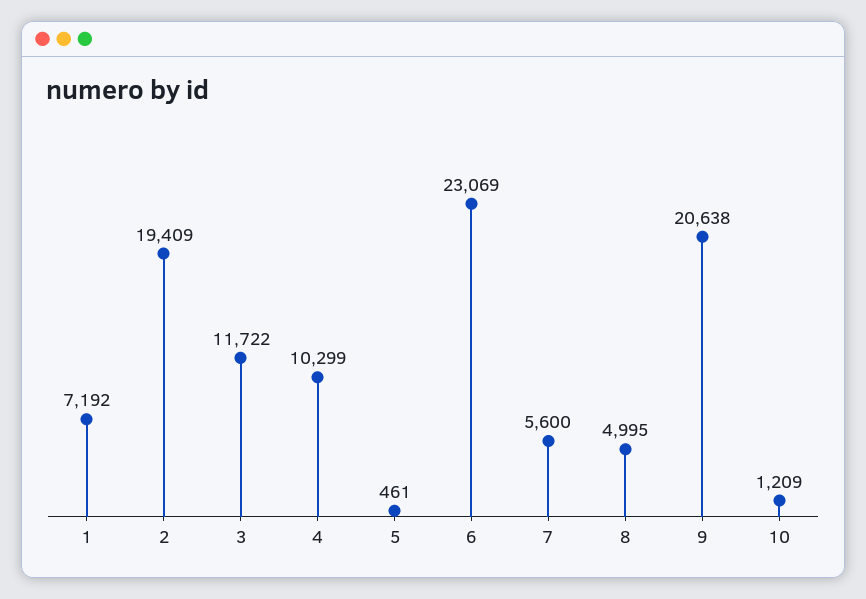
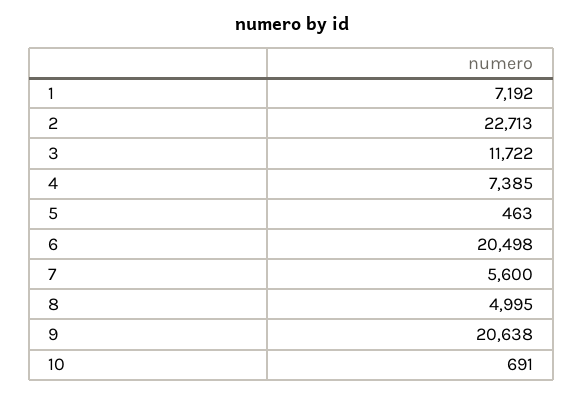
2: 19409 -> 22713
4: 10299 -> 7385
5: 461 -> 463
6: 23069 -> 20498
10: 1209 -> 691

